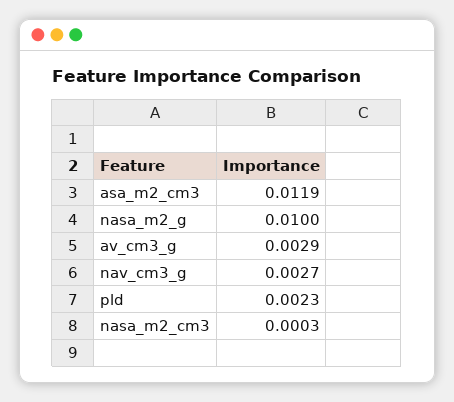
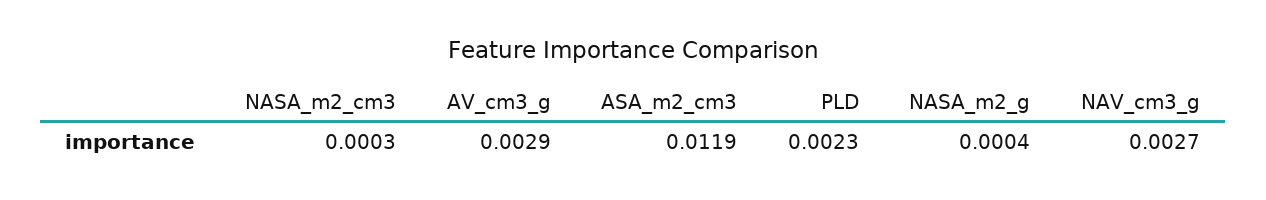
nasa_m2_g: 0.01 -> 0.0004

